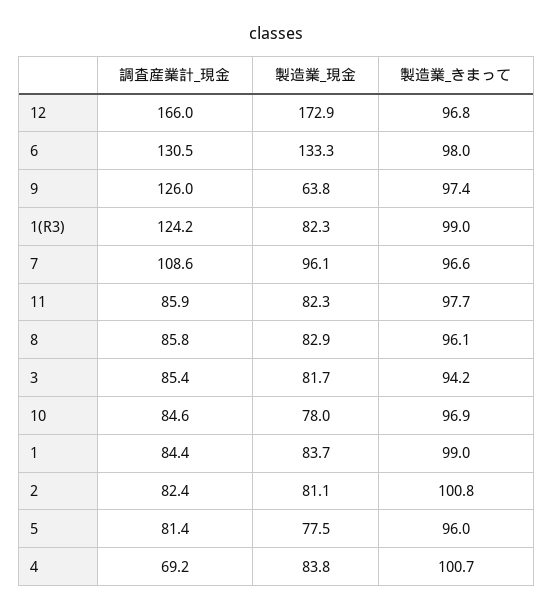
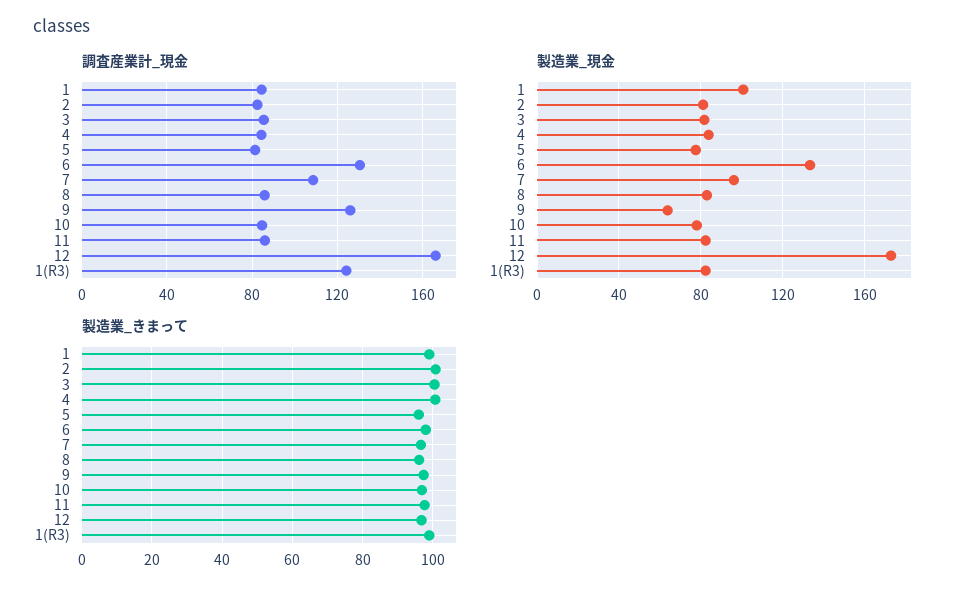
製造業_きまって, 3: 94.2 -> 100
製造業_現金, 1: 83.7 -> 100
調査産業計_現金, 4: 69.2 -> 85

